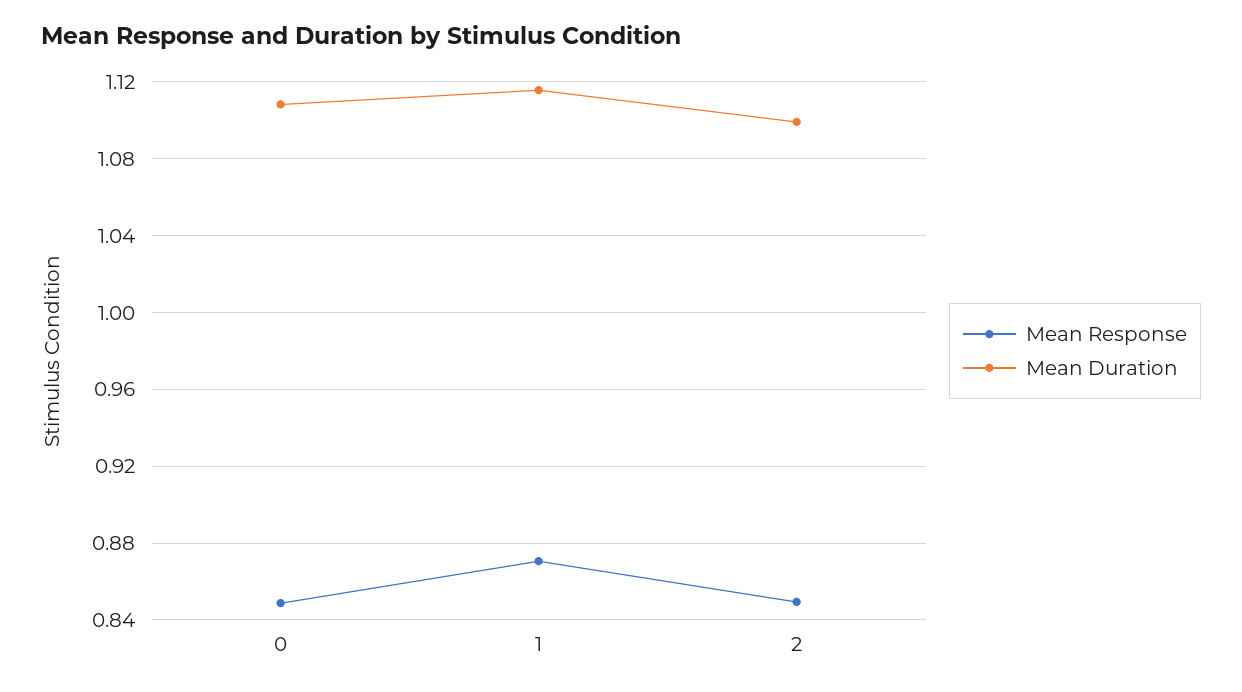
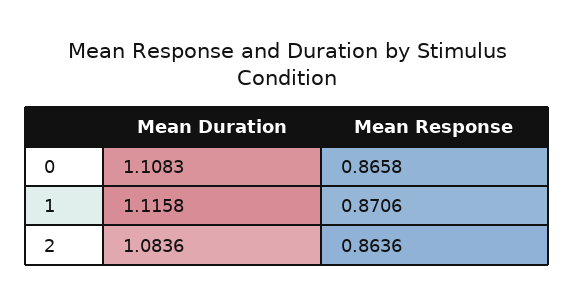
Mean Response, 0: 0.85 -> 0.8658
Mean Response, 2: 0.85 -> 0.8636
Mean Duration, 2: 1.1 -> 1.0836

